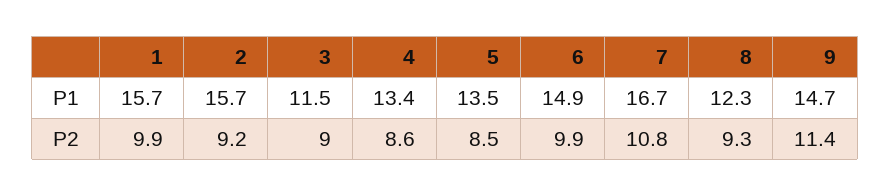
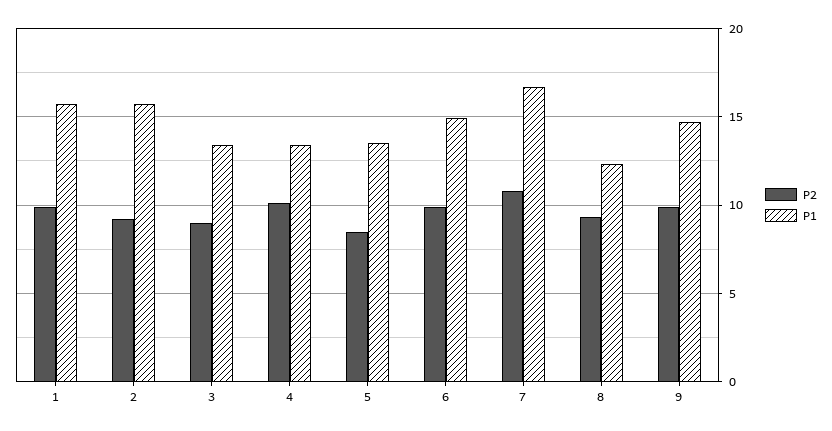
P1, 3: 11.5 -> 13.5
P2, 4: 8.6 -> 10
P2, 9: 11.4 -> 10

